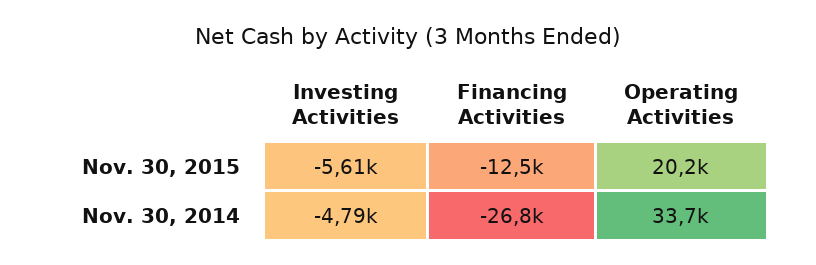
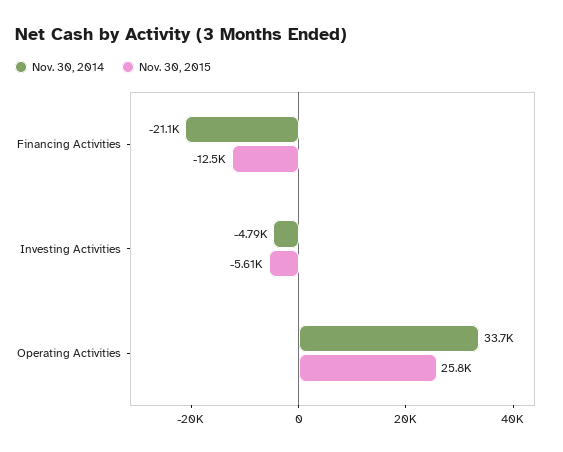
Nov. 30, 2015, Operating Activities: 20200 -> 25800
Nov. 30, 2014, Financing Activities: -26800 -> -21100

